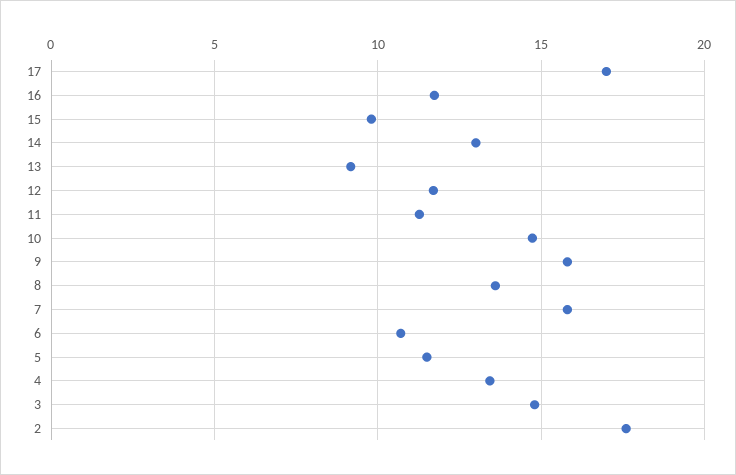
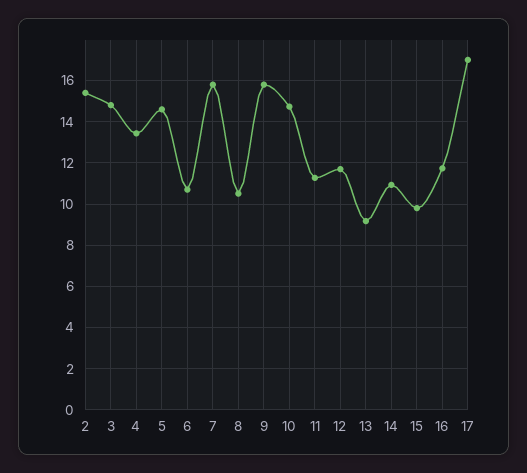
14: 13 -> 11
8: 13.5 -> 10.5
5: 11.5 -> 14.5
2: 17.5 -> 15.5

